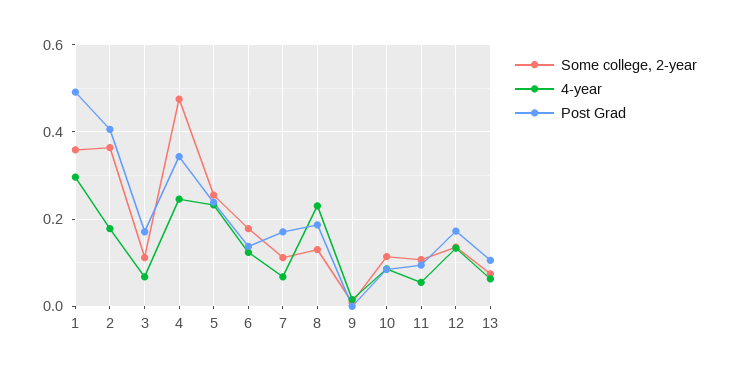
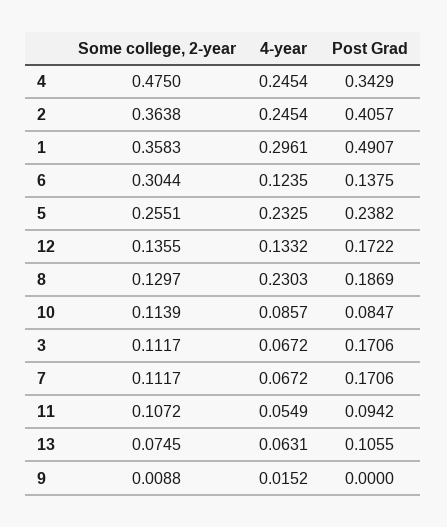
4-year, 2: 0.18 -> 0.2454
Some college, 2-year, 6: 0.18 -> 0.3044

